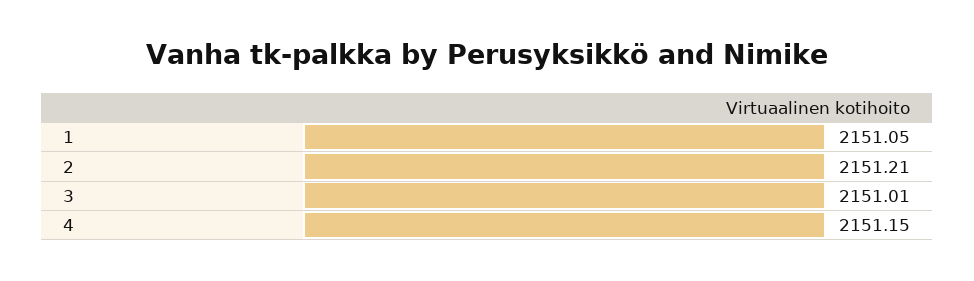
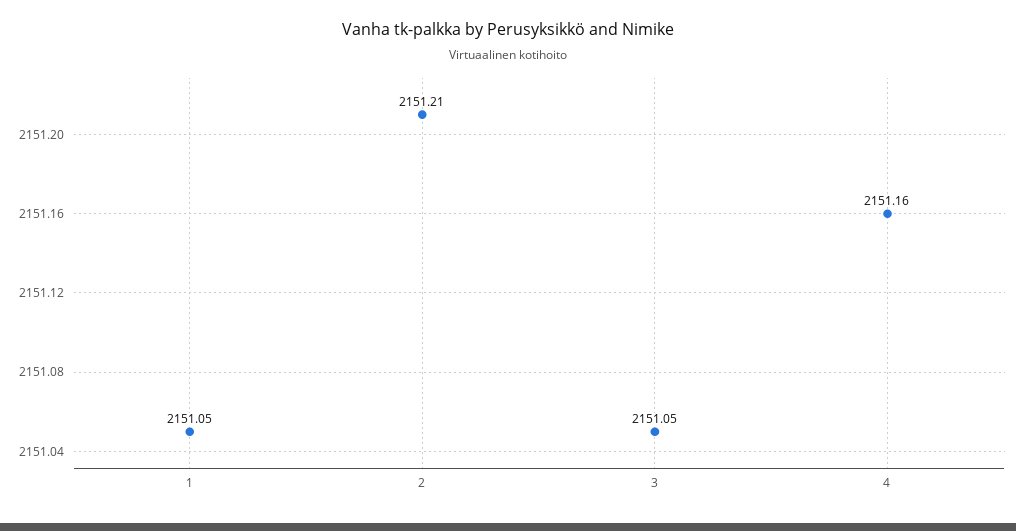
3: 2151.01 -> 2151.05
4: 2151.15 -> 2151.16

